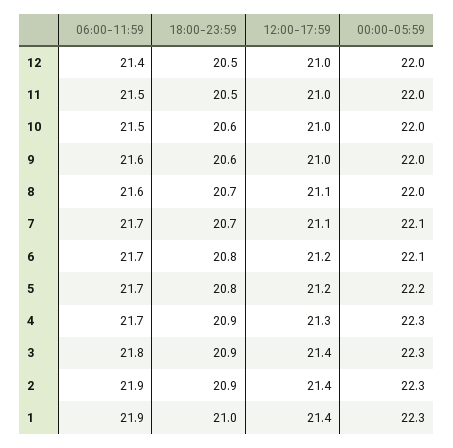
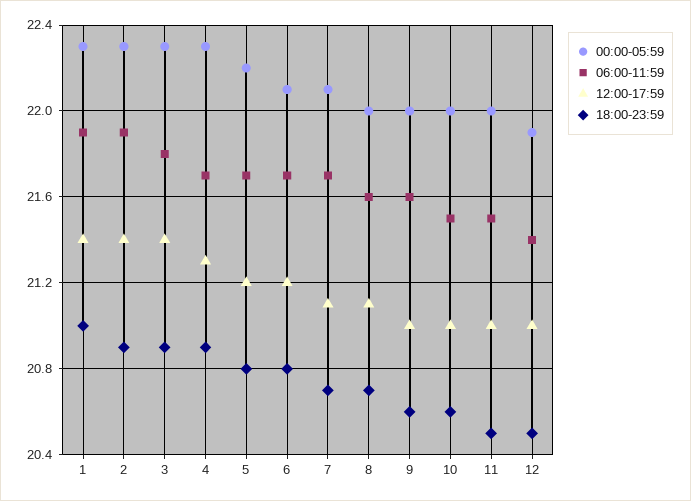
00:00-05:59, 12: 22 -> 21.9

